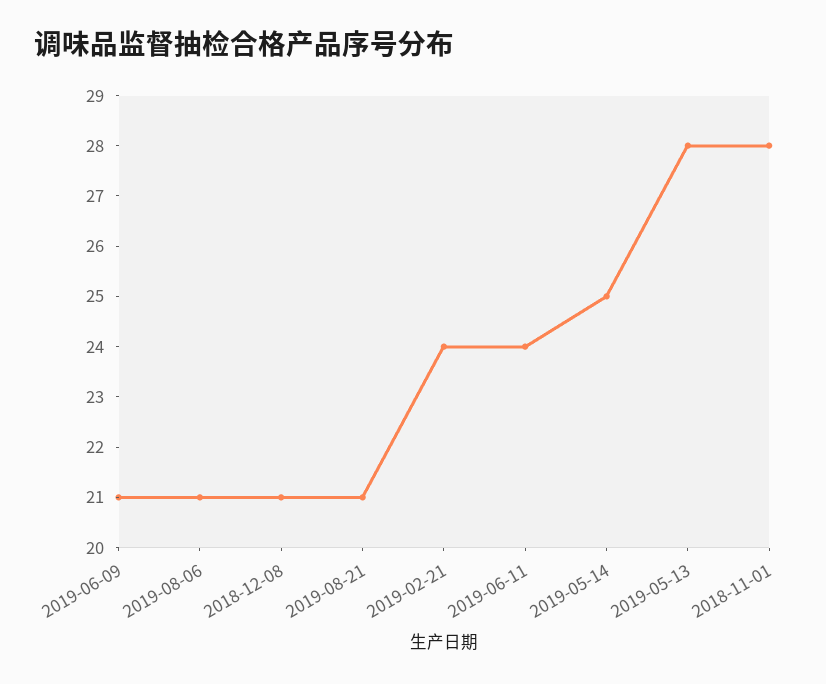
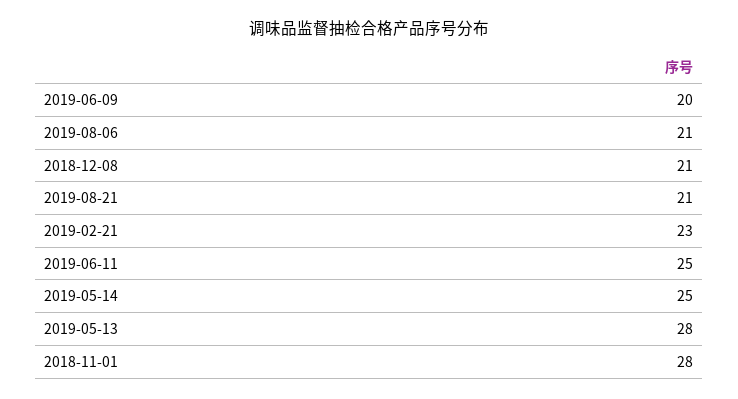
2019-06-09: 21 -> 20
2019-02-21: 24 -> 23
2019-06-11: 24 -> 25

